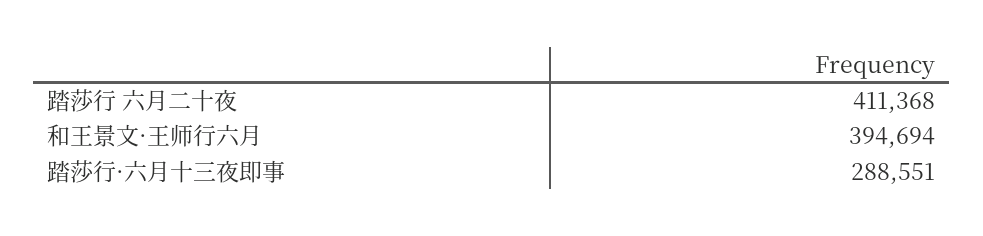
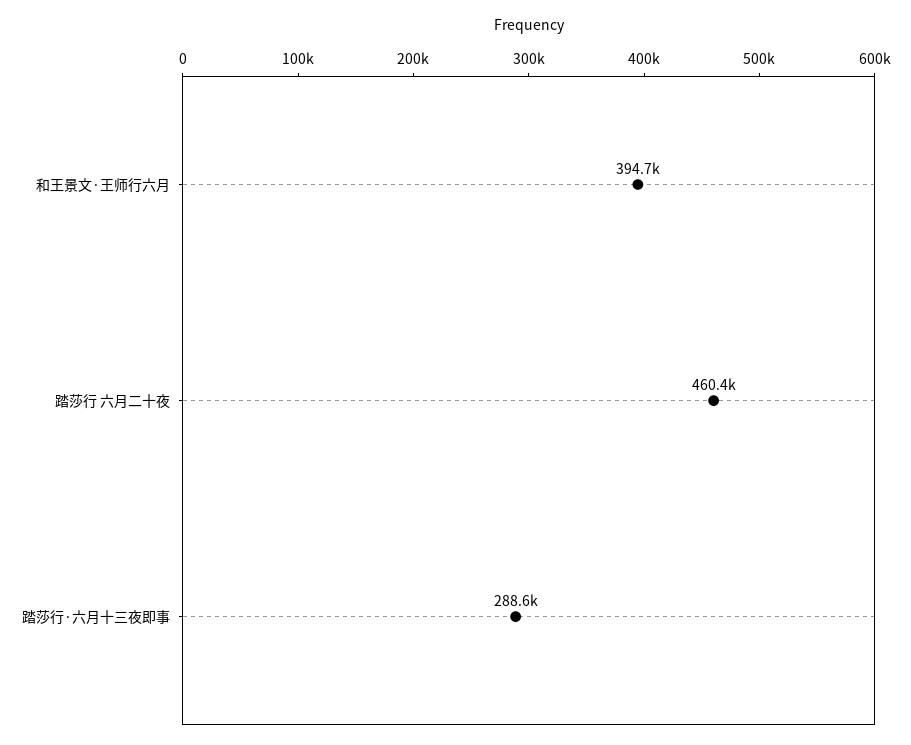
踏莎行 六月二十夜: 411368 -> 460400

